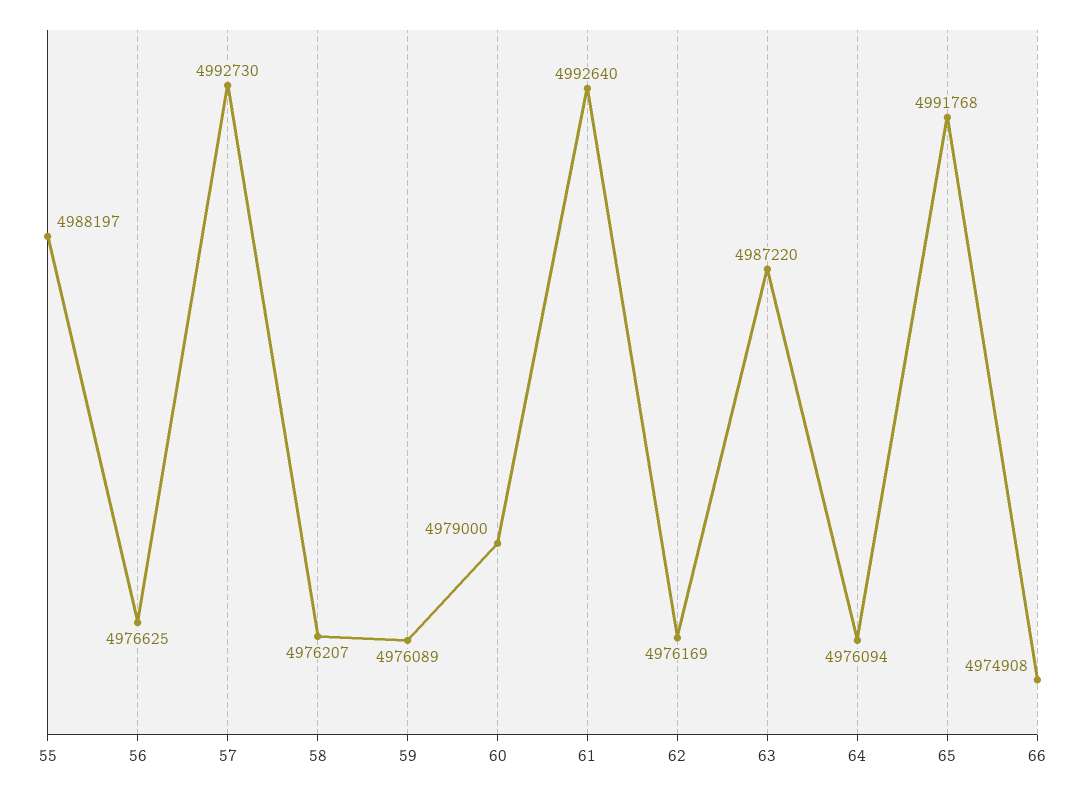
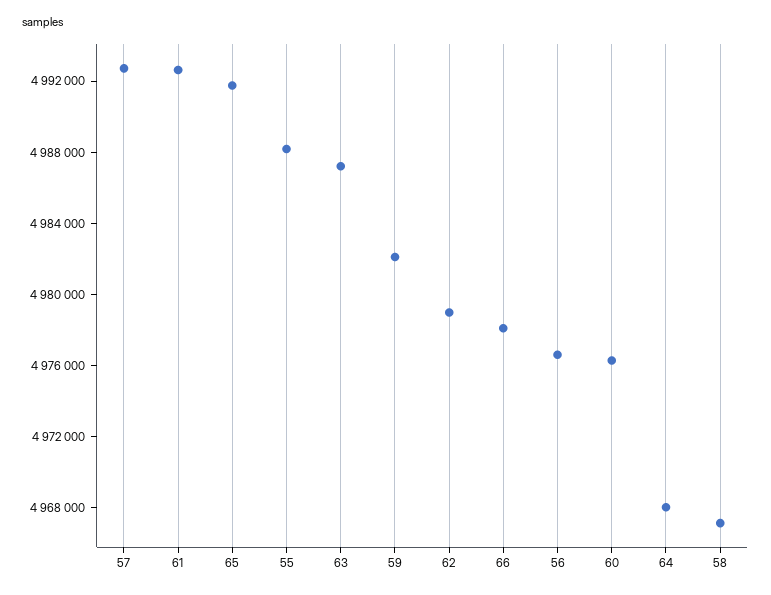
58: 4976207 -> 4967000
59: 4976089 -> 4982000
60: 4979000 -> 4976000
62: 4976169 -> 4979000
64: 4976094 -> 4968000
66: 4974908 -> 4978000

